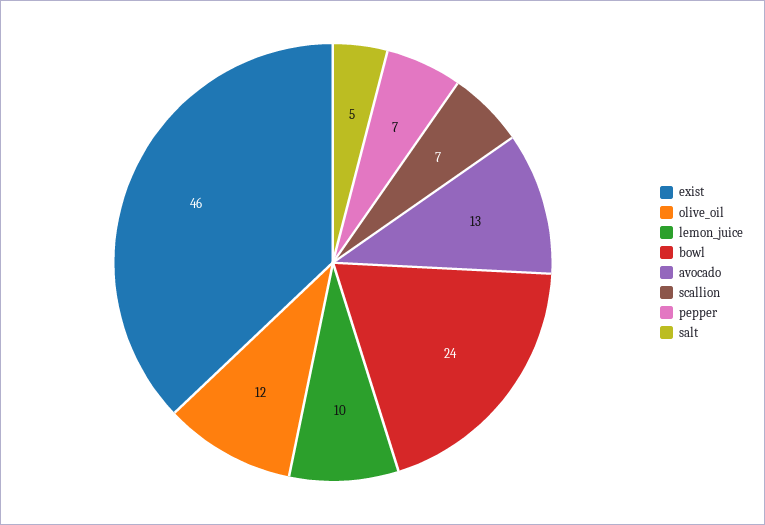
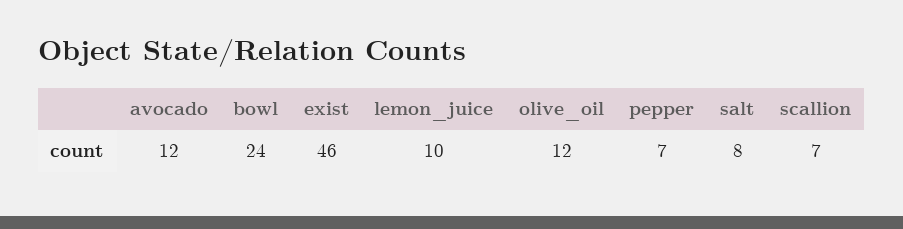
avocado: 13 -> 12
salt: 5 -> 8

